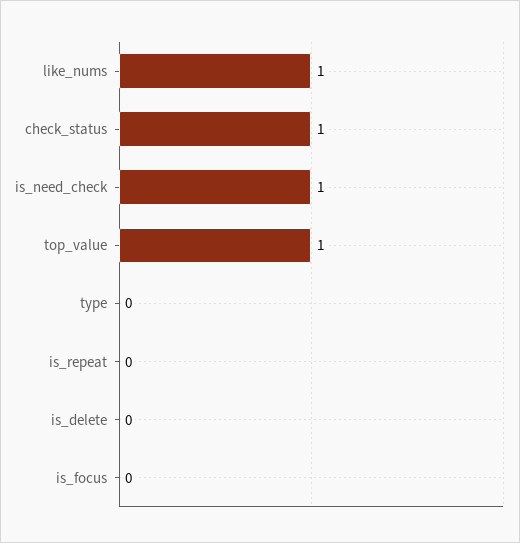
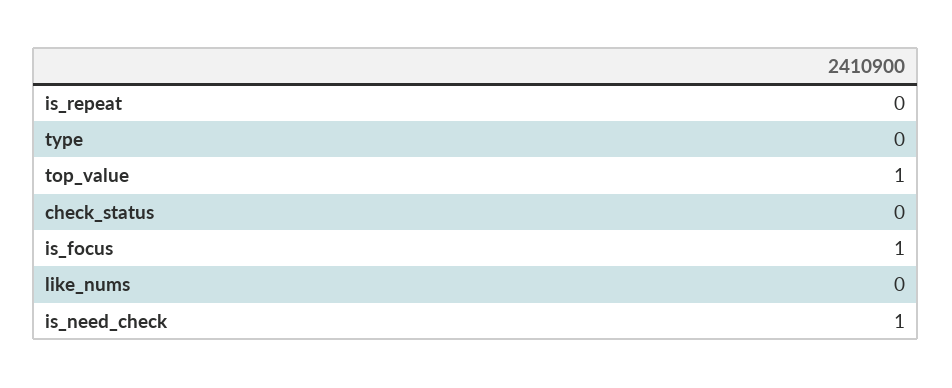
like_nums: 1 -> 0
check_status: 1 -> 0
is_delete: 0 -> none
is_focus: 0 -> 1

